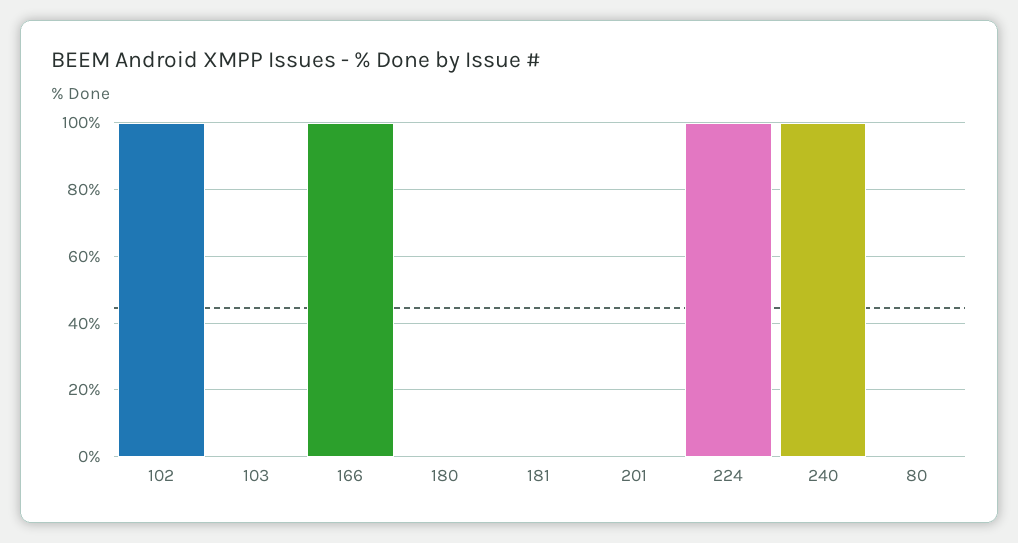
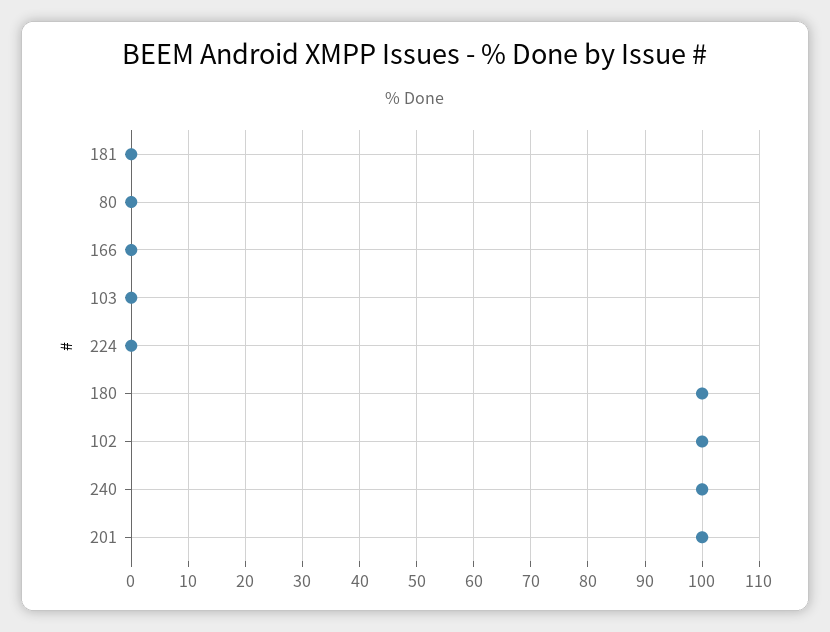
166: 100 -> 0
180: 0 -> 100
201: 0 -> 100
224: 100 -> 0

